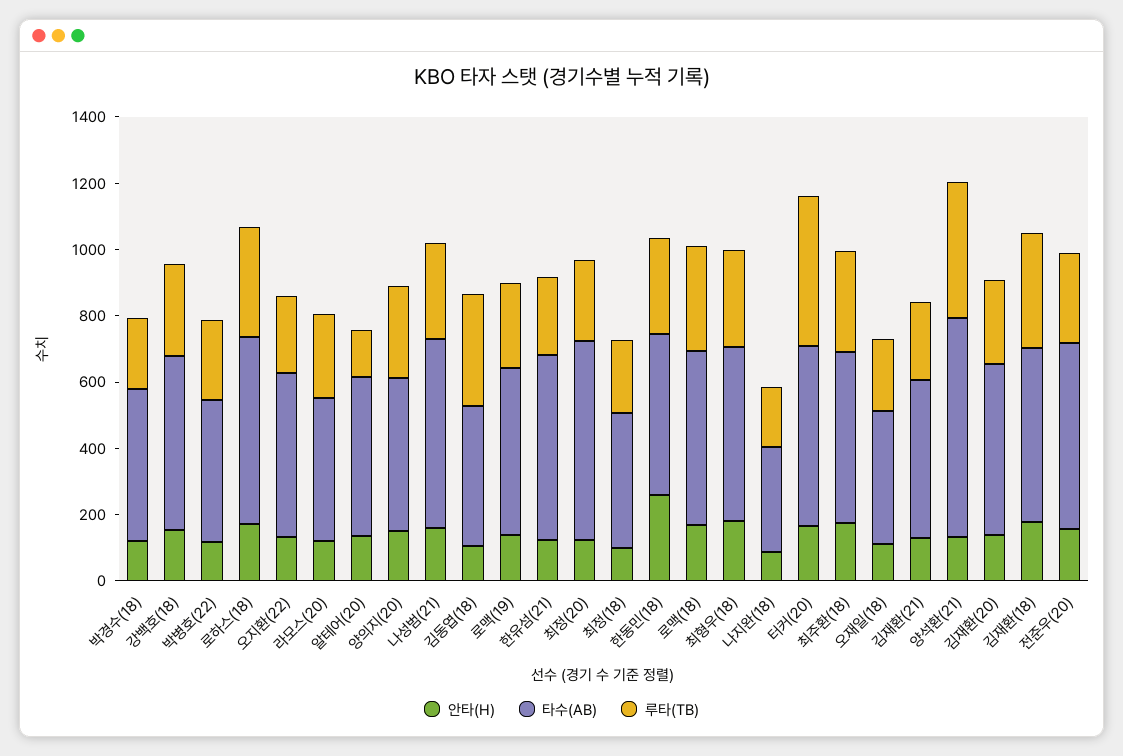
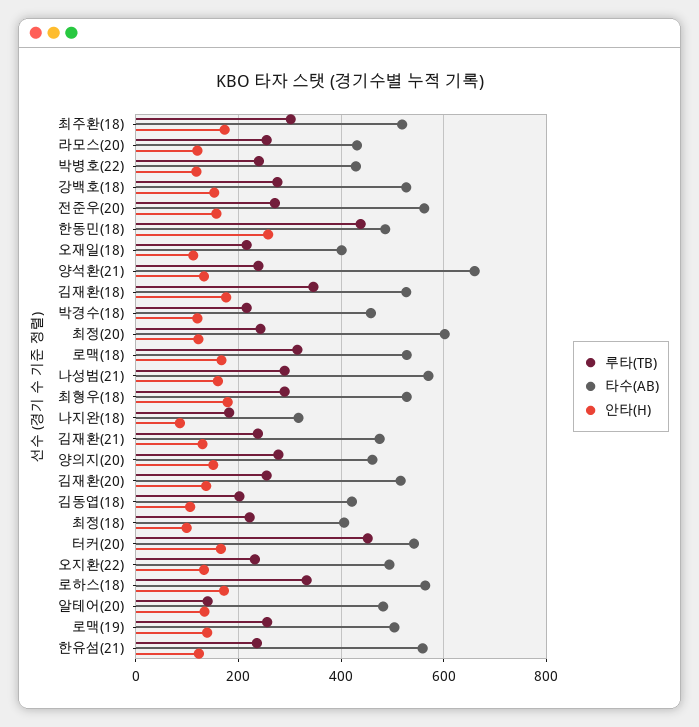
루타(TB), 김동엽(18): 350 -> 200
루타(TB), 한동민(18): 300 -> 440
루타(TB), 양석환(21): 400 -> 240

